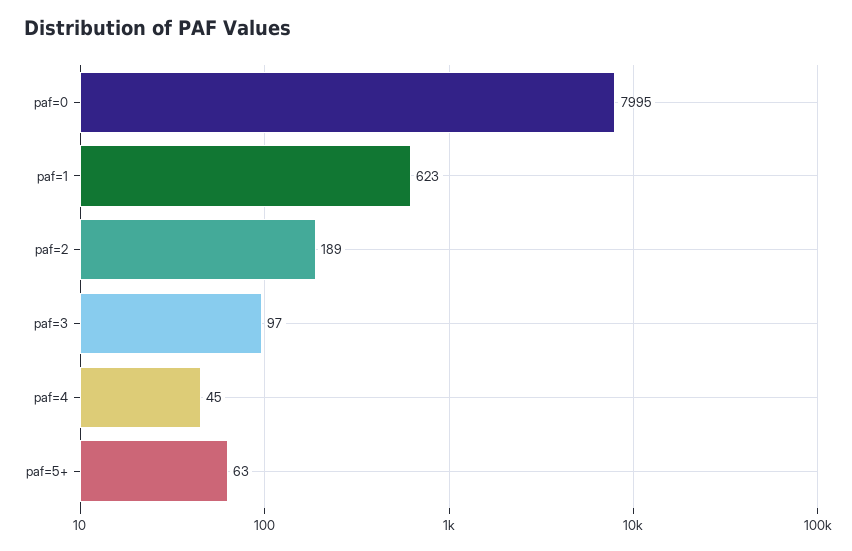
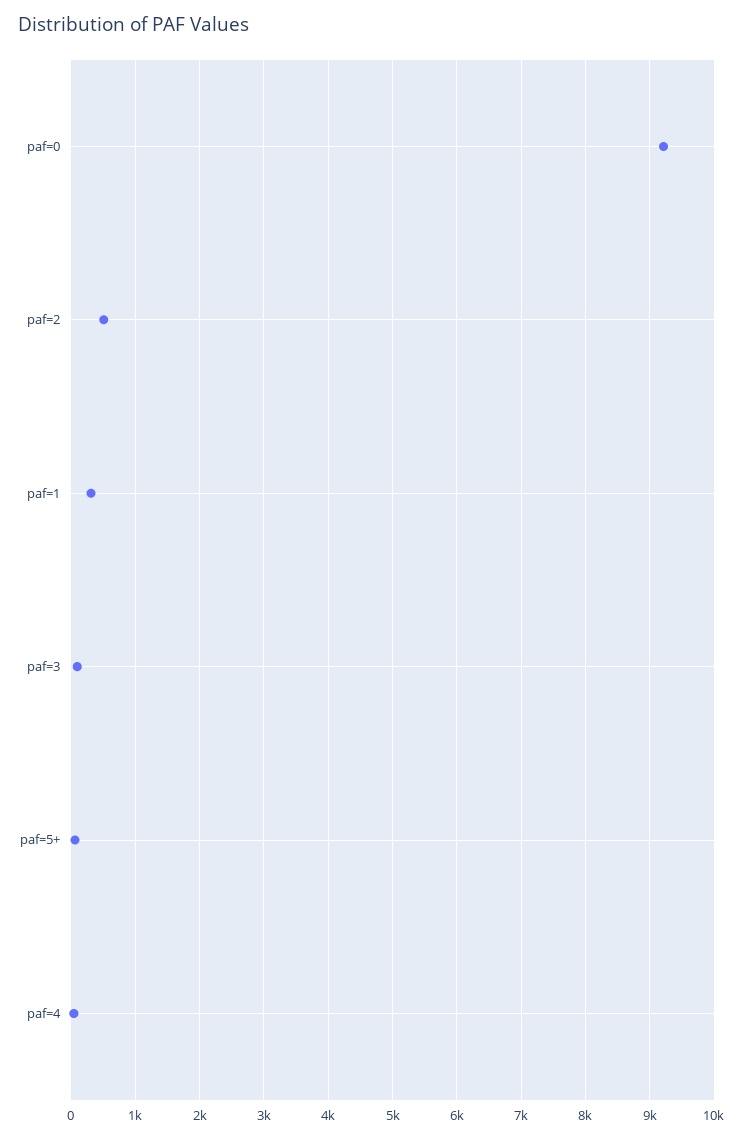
paf=0: 7995 -> 9200
paf=1: 623 -> 300
paf=2: 189 -> 500

